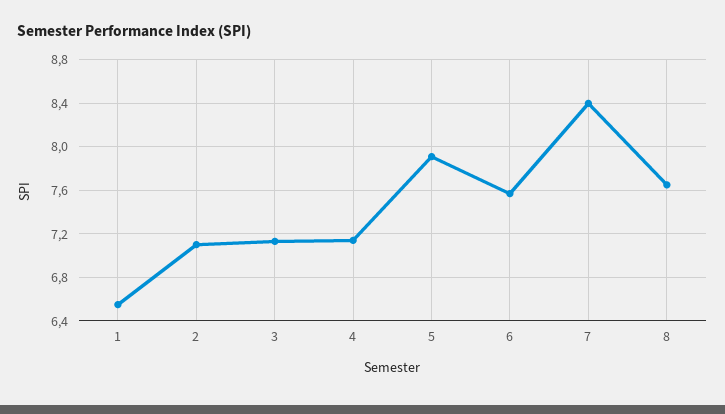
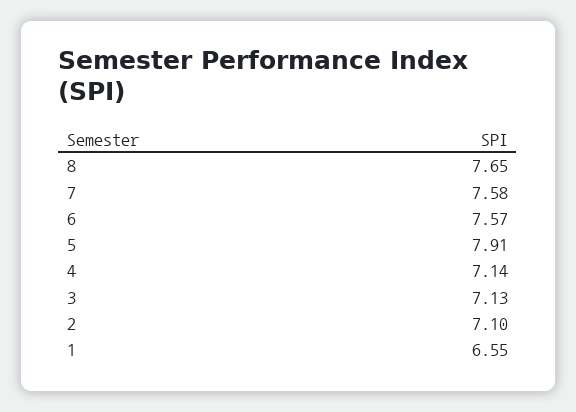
7: 8.4 -> 7.58

